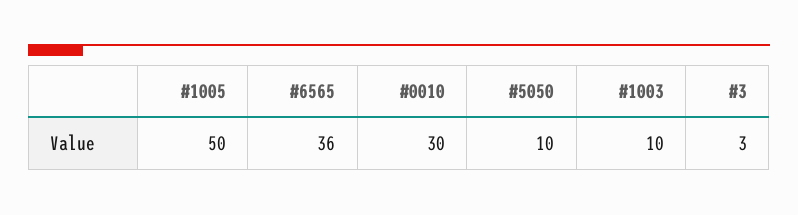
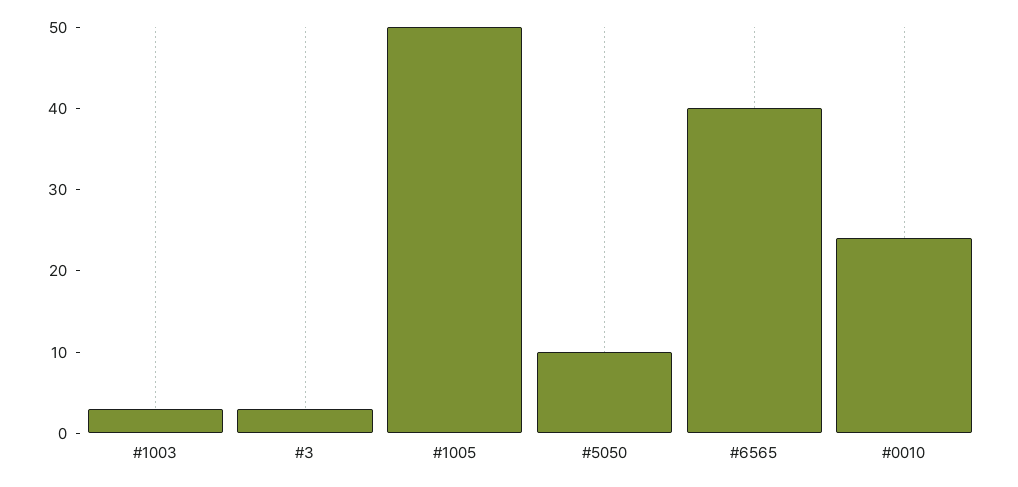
#6565: 36 -> 40
#0010: 30 -> 24
#1003: 10 -> 3

